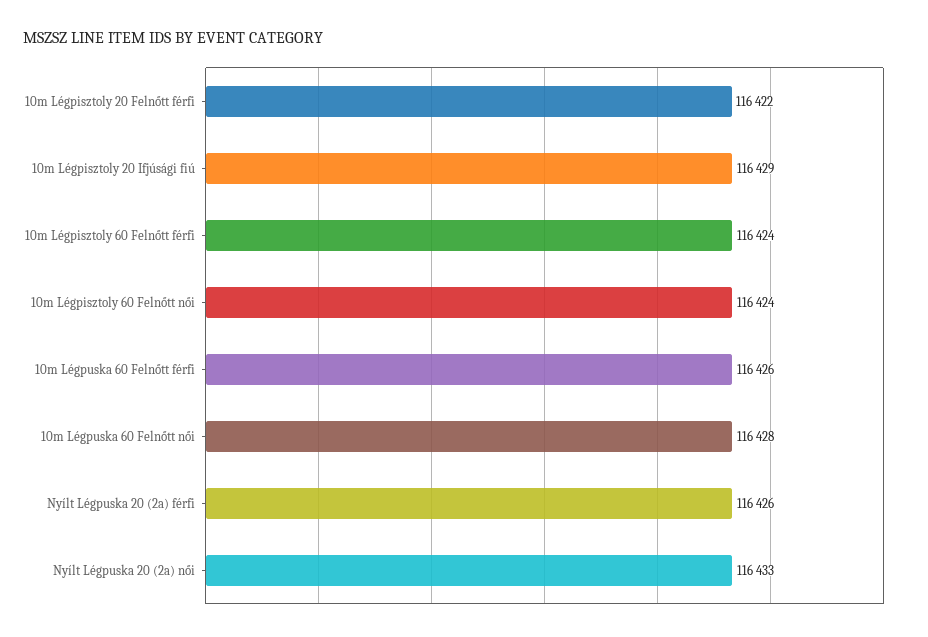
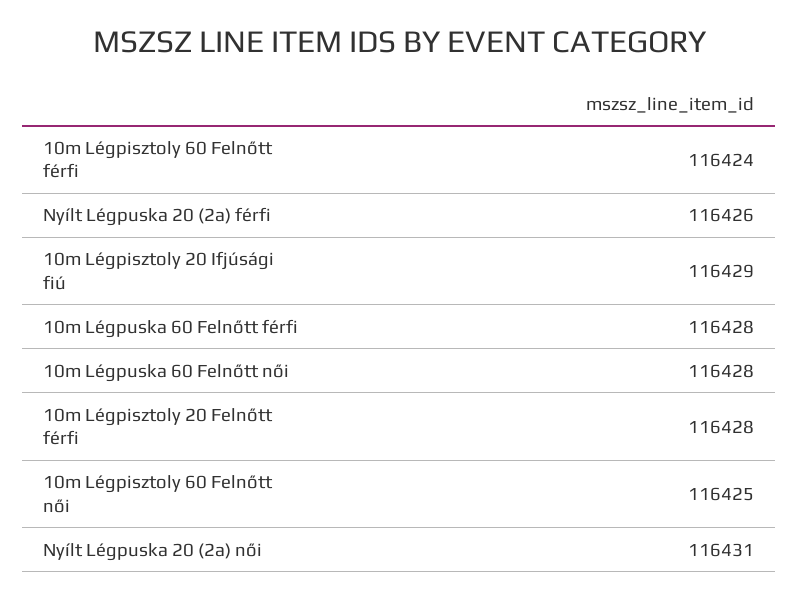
10m Légpisztoly 20 Felnőtt férfi: 116422 -> 116428
10m Légpisztoly 60 Felnőtt női: 116424 -> 116425
10m Légpuska 60 Felnőtt férfi: 116426 -> 116428
Nyílt Légpuska 20 (2a) női: 116433 -> 116431

